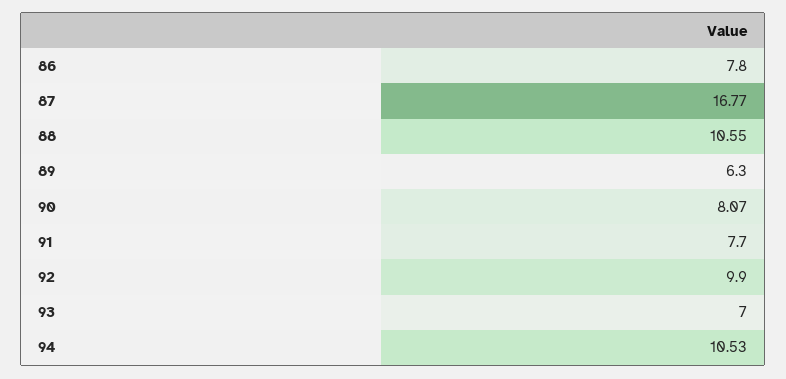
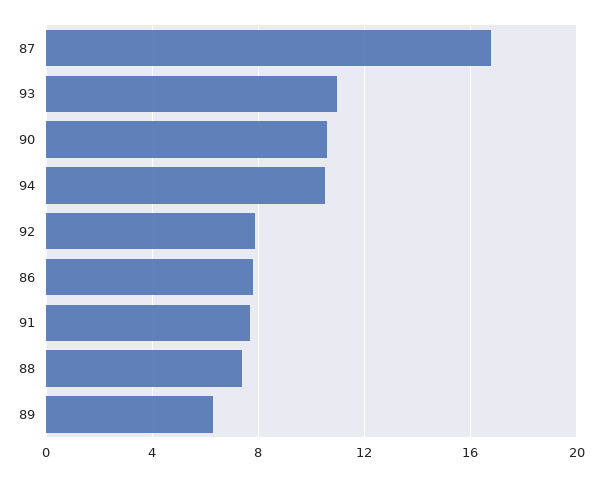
88: 10.55 -> 7.5
90: 8.07 -> 10.5
92: 9.9 -> 8
93: 7 -> 11

